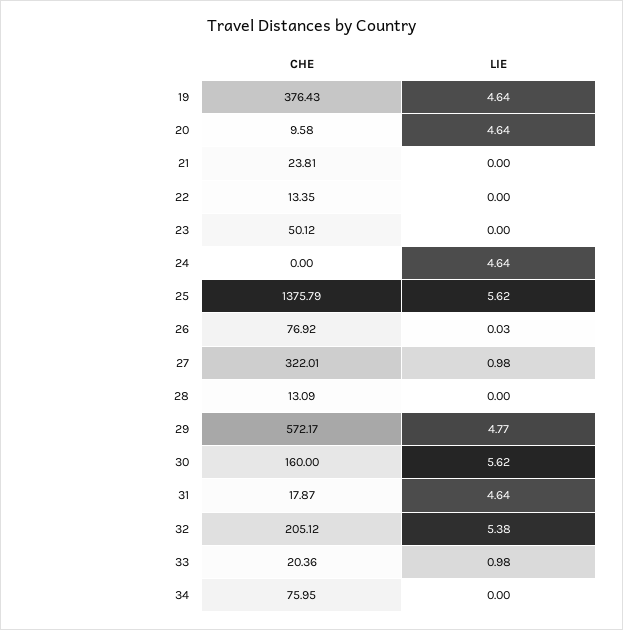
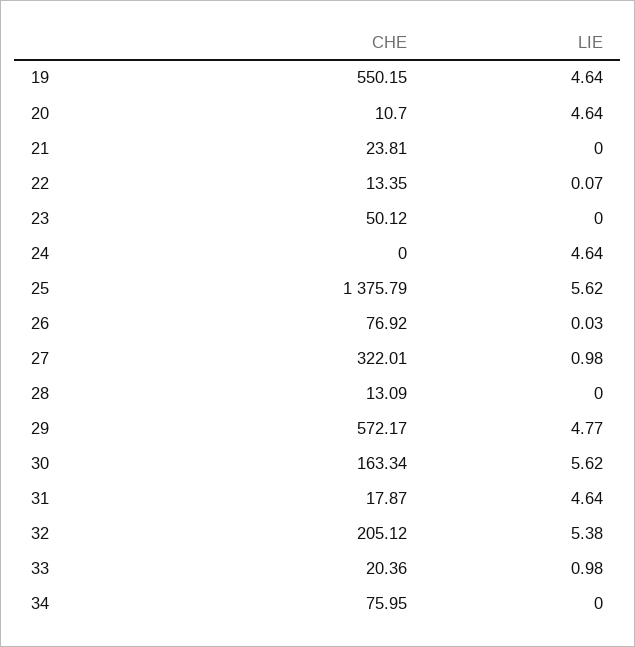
CHE, 19: 376.43 -> 550.15
CHE, 20: 9.58 -> 10.7
LIE, 22: 0 -> 0.07
CHE, 30: 160 -> 163.34

